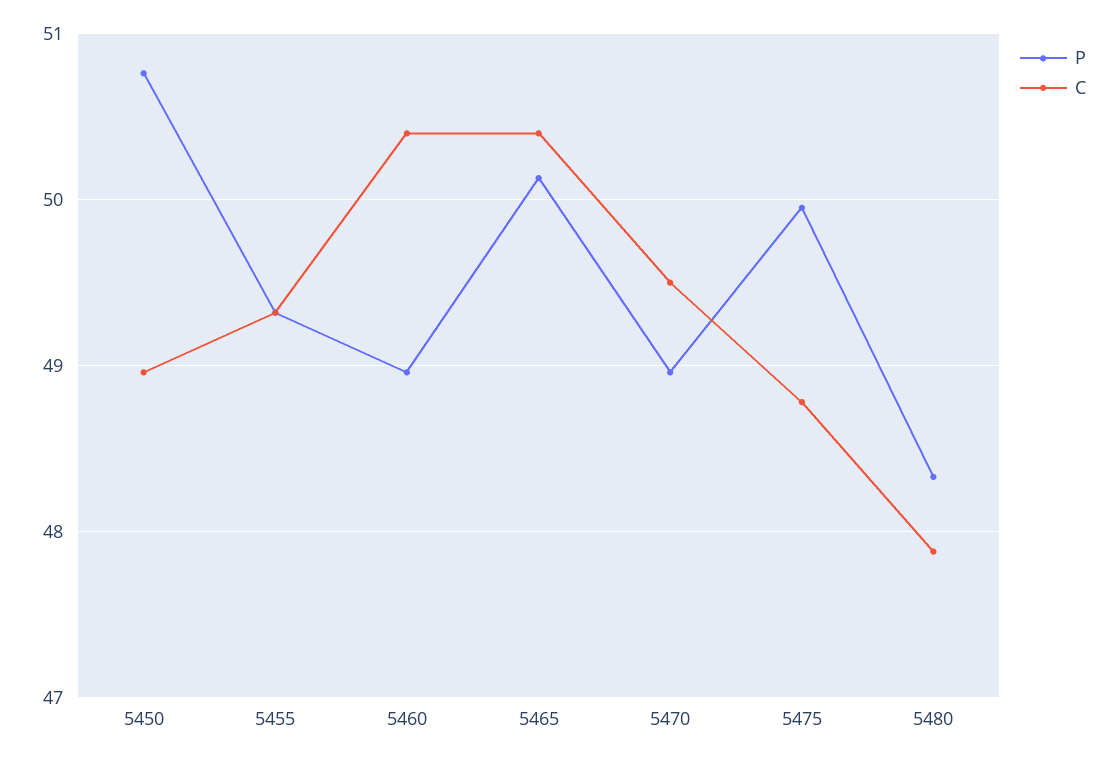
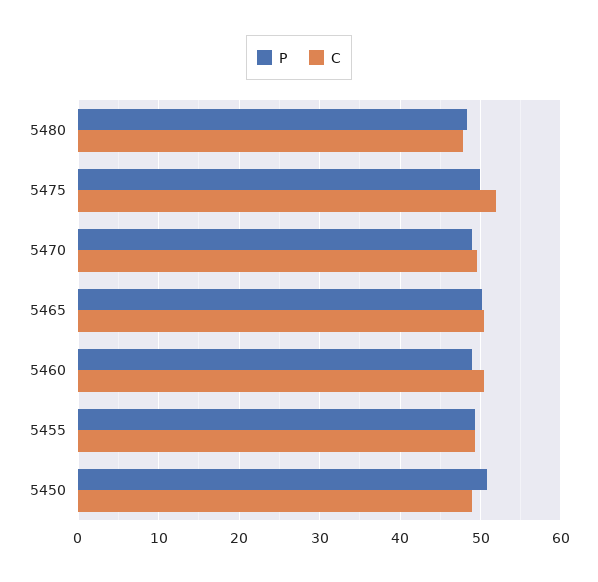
C, 5475: 48.8 -> 52

